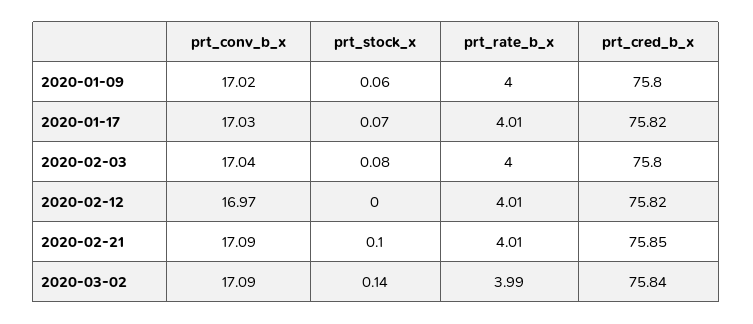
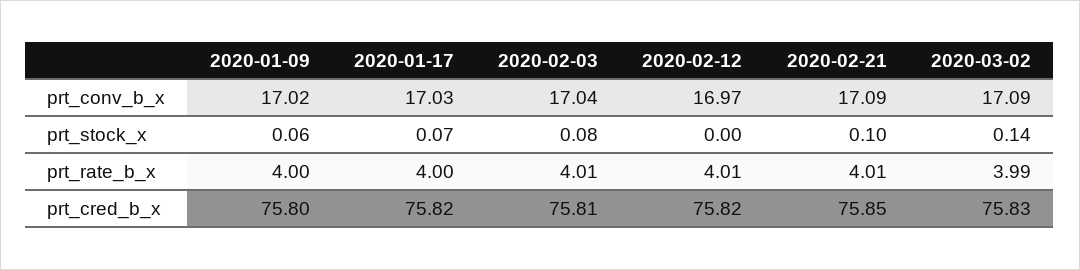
prt_rate_b_x, 2020-01-17: 4.01 -> 4
prt_rate_b_x, 2020-02-03: 4 -> 4.01
prt_cred_b_x, 2020-02-03: 75.8 -> 75.81
prt_cred_b_x, 2020-03-02: 75.84 -> 75.83

